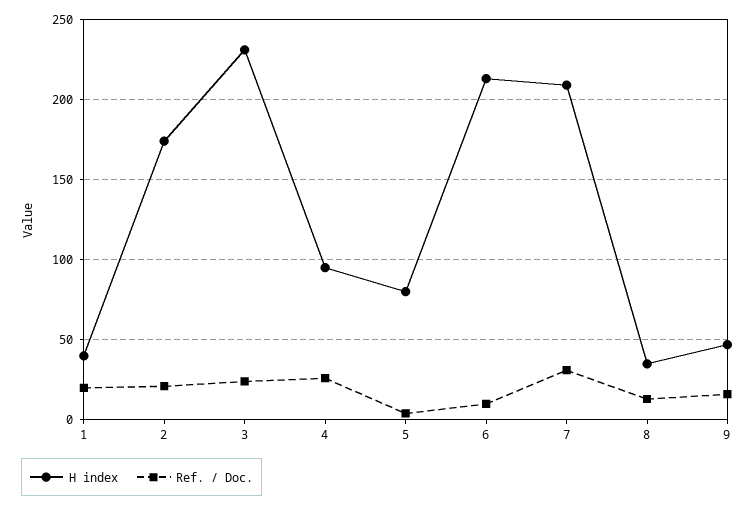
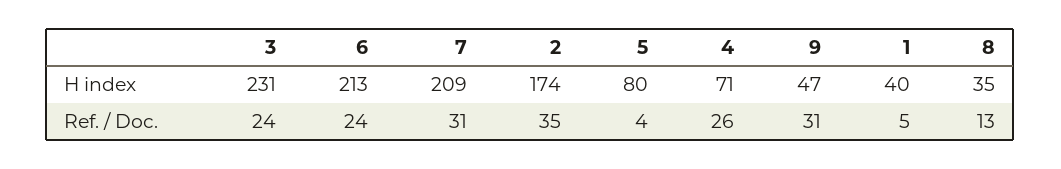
Ref. / Doc., 1: 20 -> 5
Ref. / Doc., 2: 20 -> 35
H index, 4: 95 -> 71
Ref. / Doc., 6: 10 -> 24
Ref. / Doc., 9: 15 -> 31

